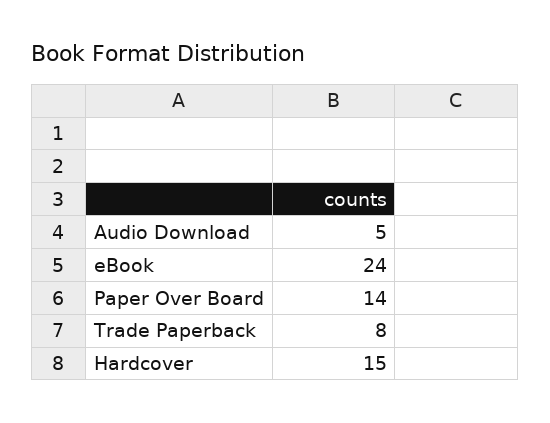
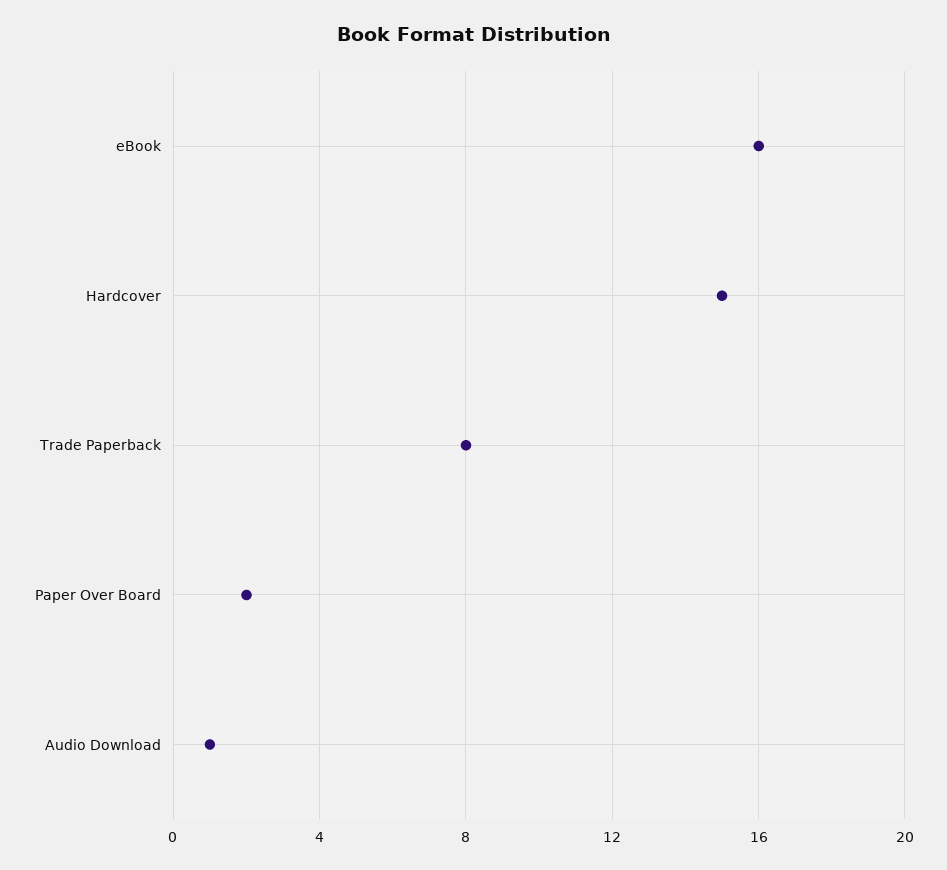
Audio Download: 5 -> 1
eBook: 24 -> 16
Paper Over Board: 14 -> 2

